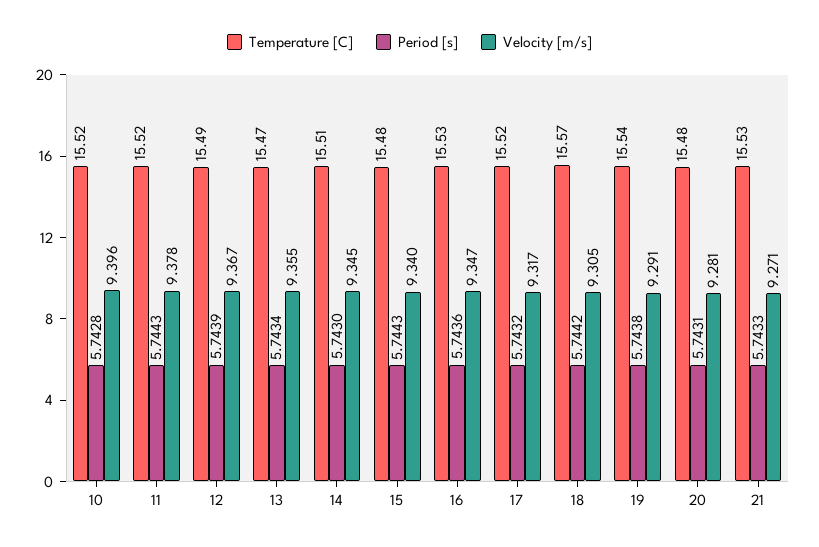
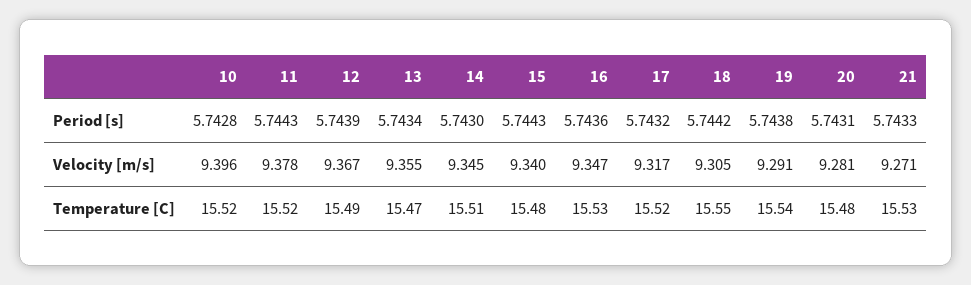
Temperature [C], 18: 15.57 -> 15.55

